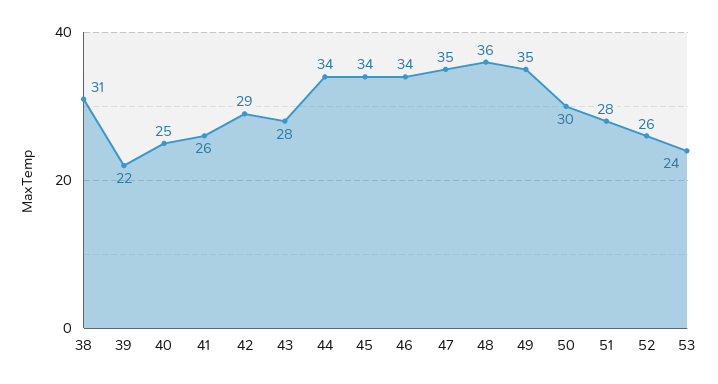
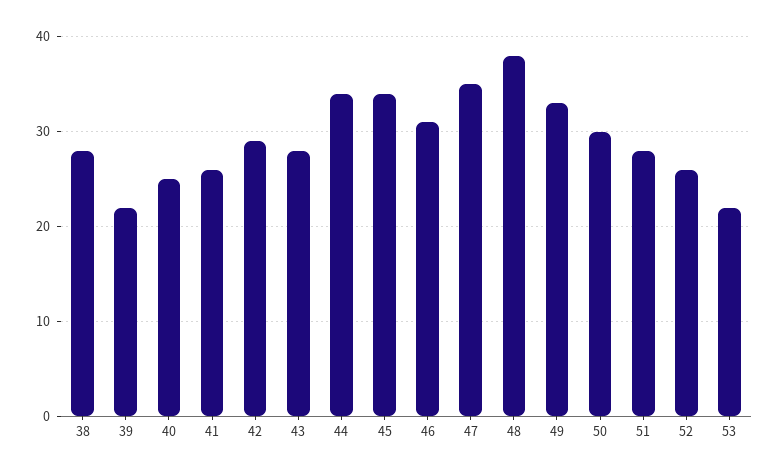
38: 31 -> 28
46: 34 -> 31
48: 36 -> 38
49: 35 -> 33
53: 24 -> 22

